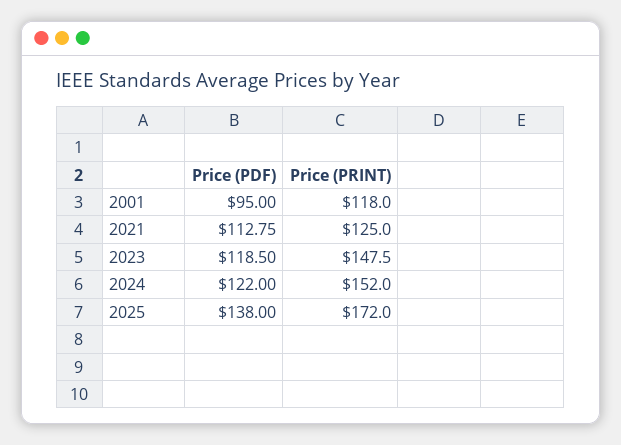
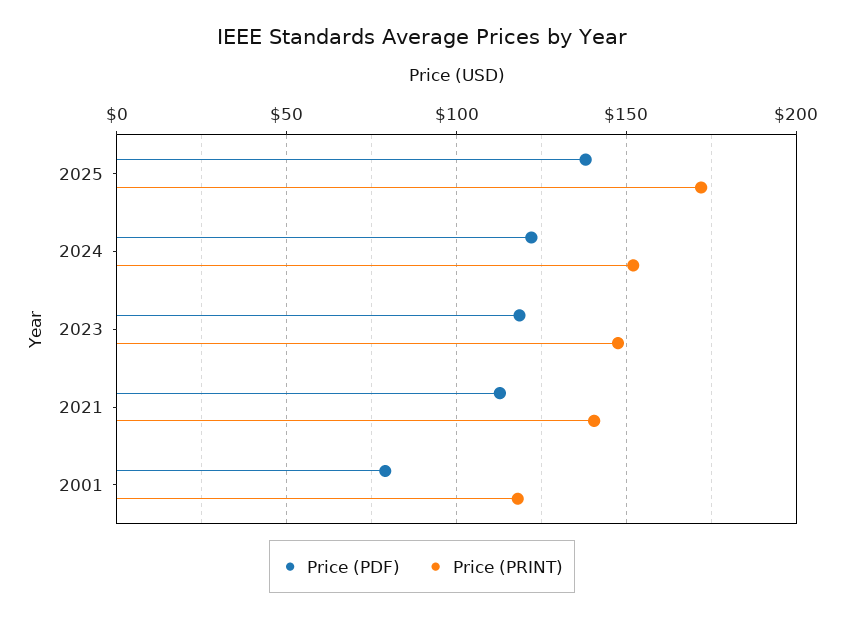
Price (PDF), 2001: 95 -> 80
Price (PRINT), 2021: 125 -> 140

